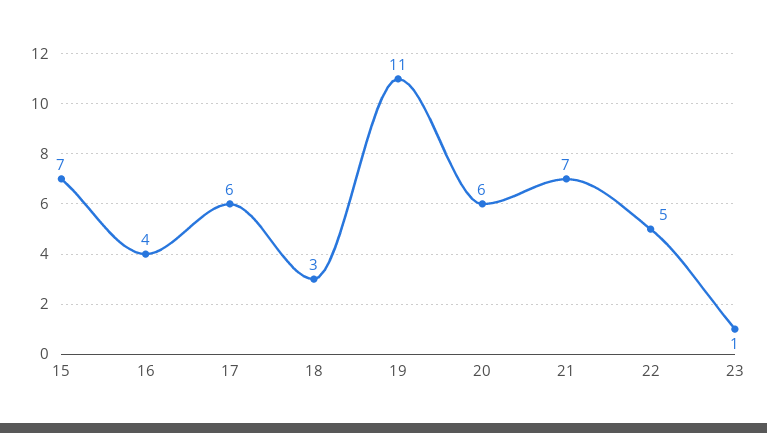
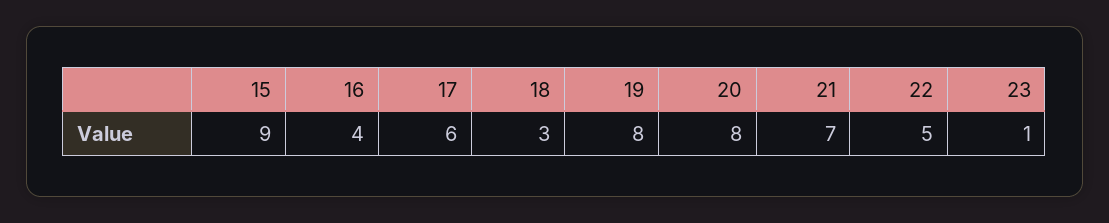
15: 7 -> 9
19: 11 -> 8
20: 6 -> 8

